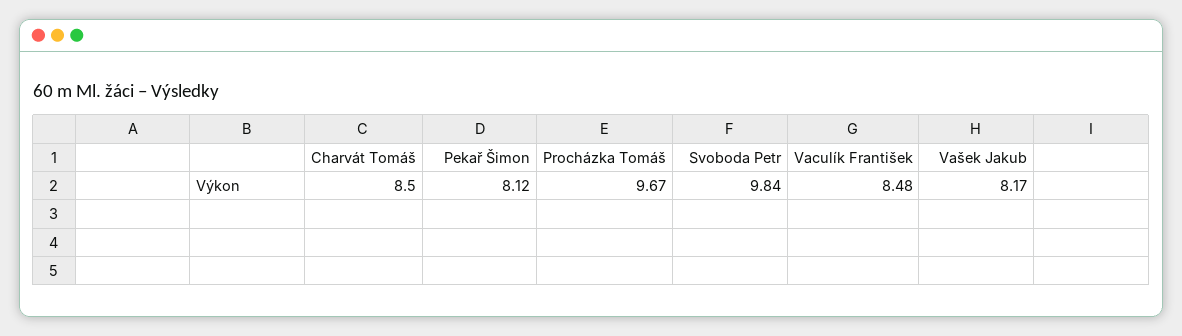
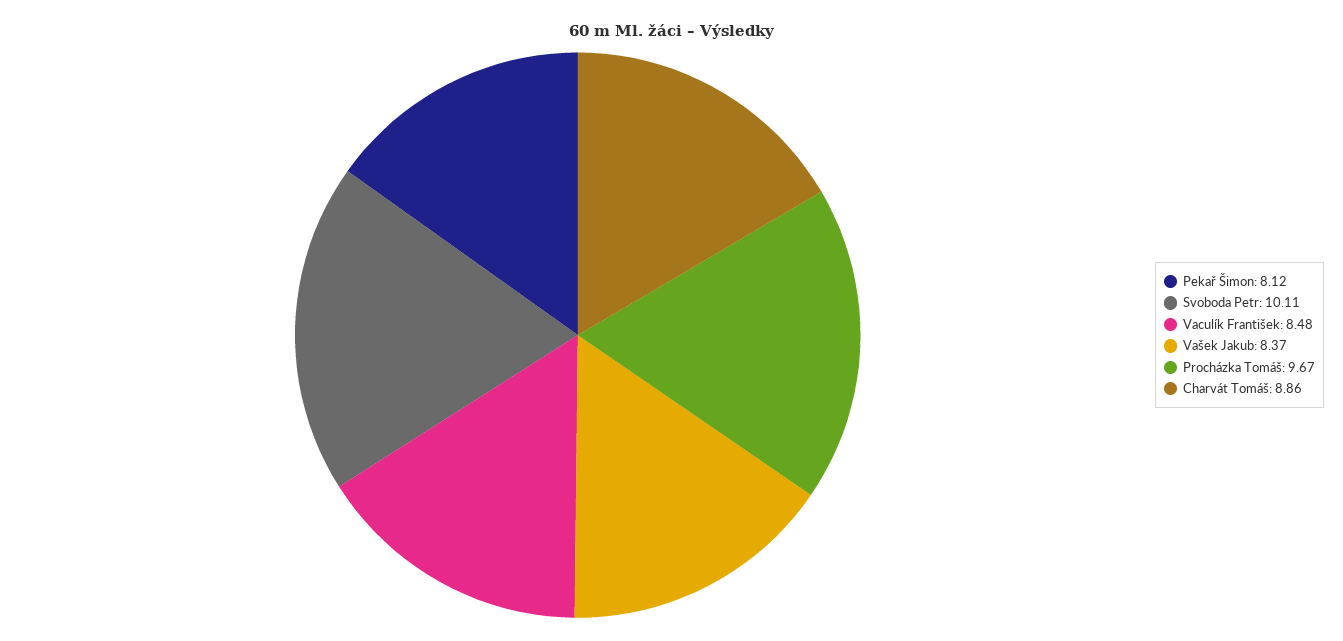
Charvát Tomáš: 8.5 -> 8.86
Svoboda Petr: 9.84 -> 10.11
Vašek Jakub: 8.17 -> 8.37

